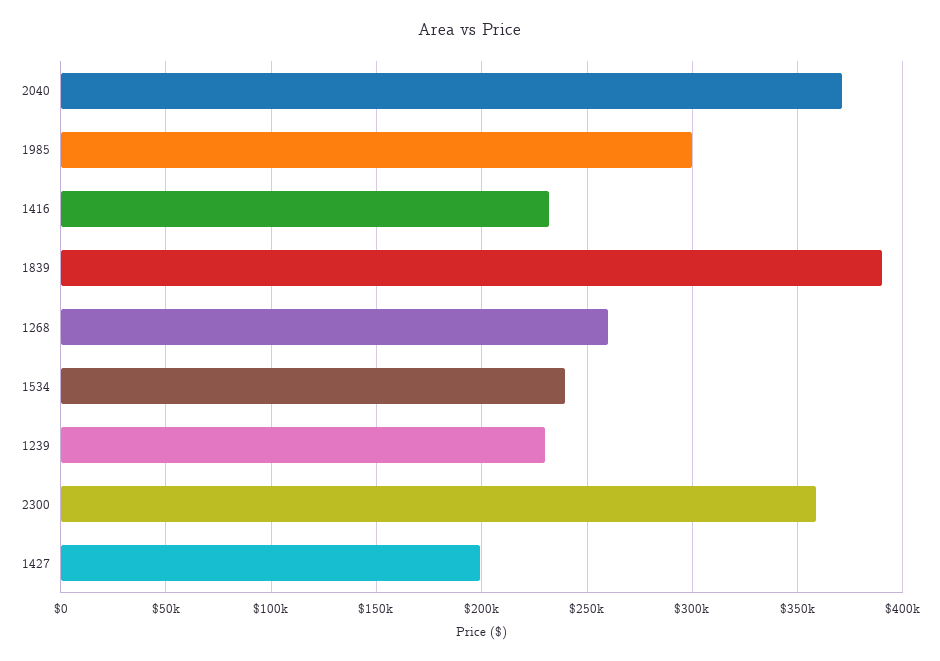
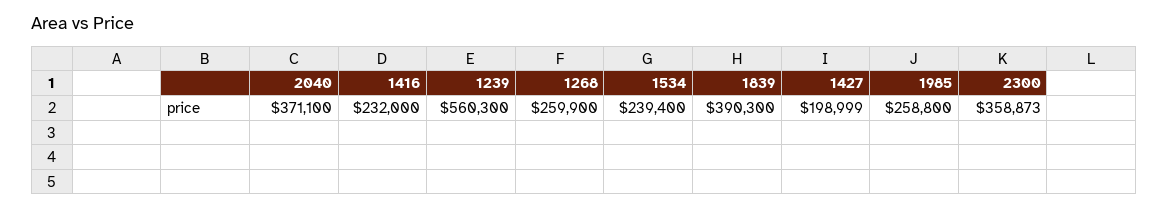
1985: 300000 -> 258800
1239: 230000 -> 560300

